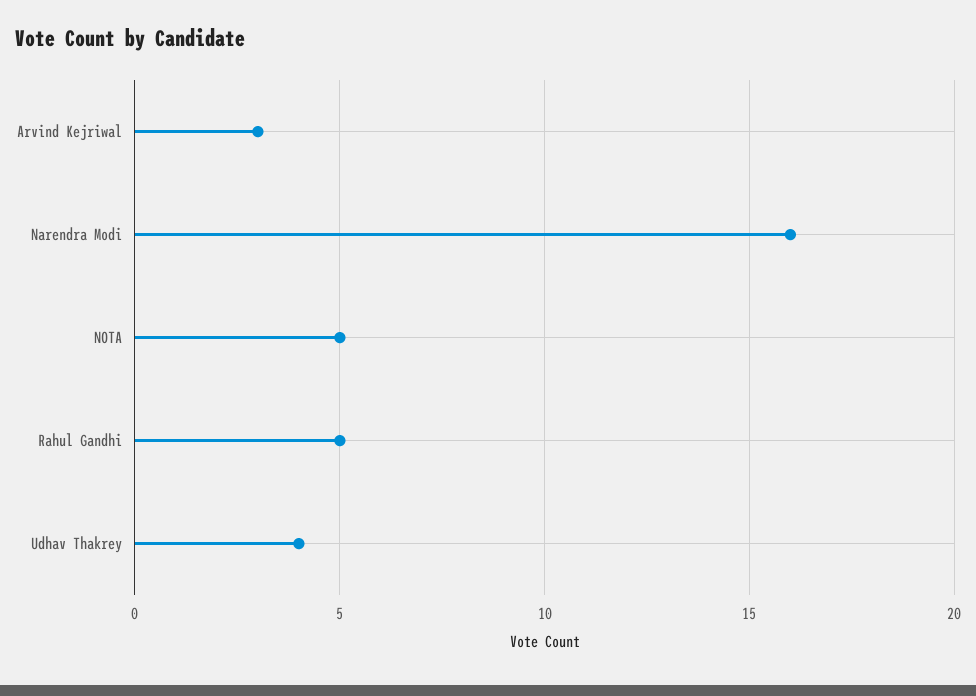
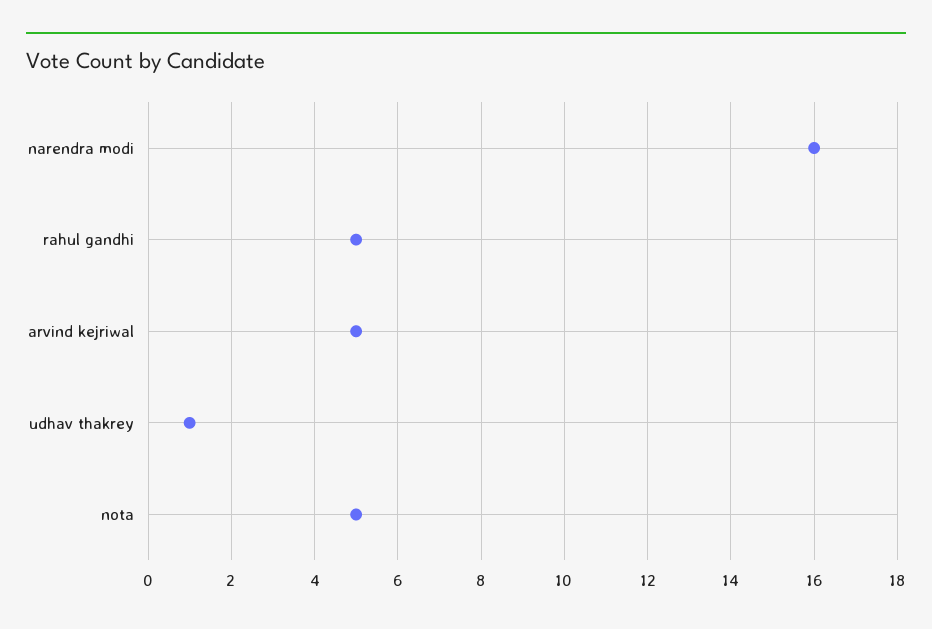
Arvind Kejriwal: 3 -> 5
Udhav Thakrey: 4 -> 1

